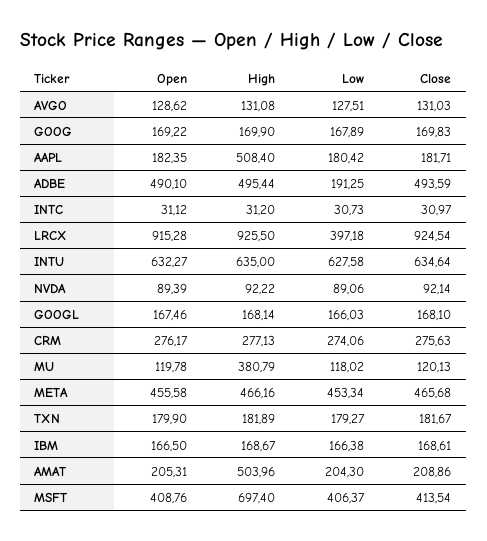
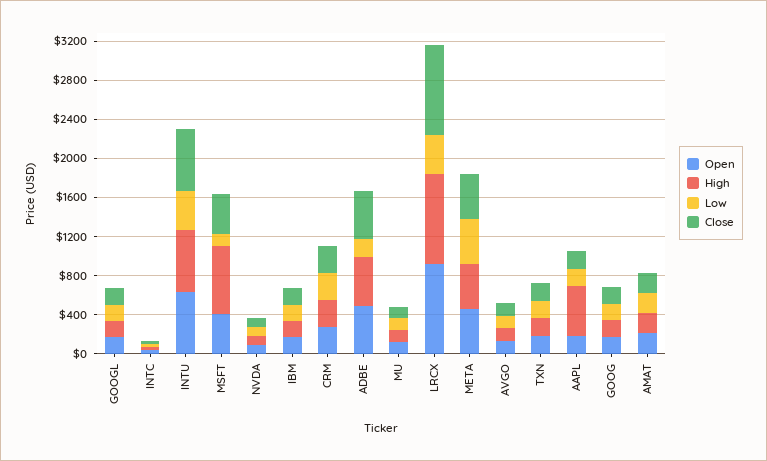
Low, INTU: 627.58 -> 400
High, MU: 380.79 -> 100
High, AMAT: 503.96 -> 200
Low, MSFT: 406.37 -> 100

